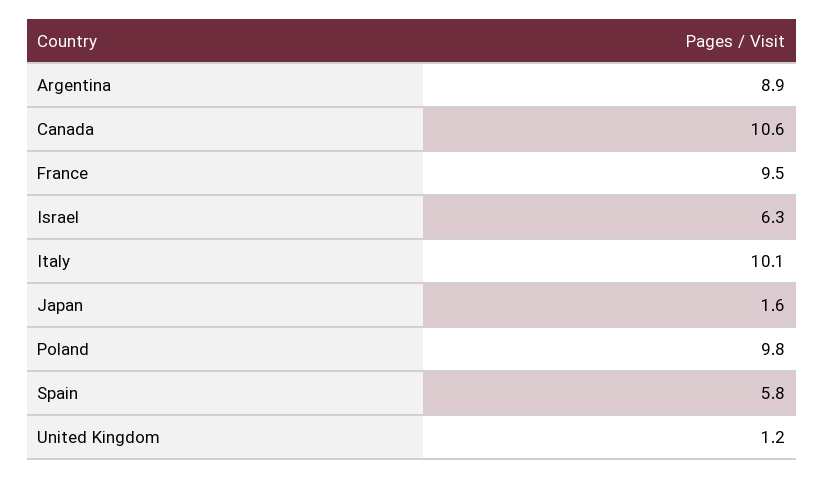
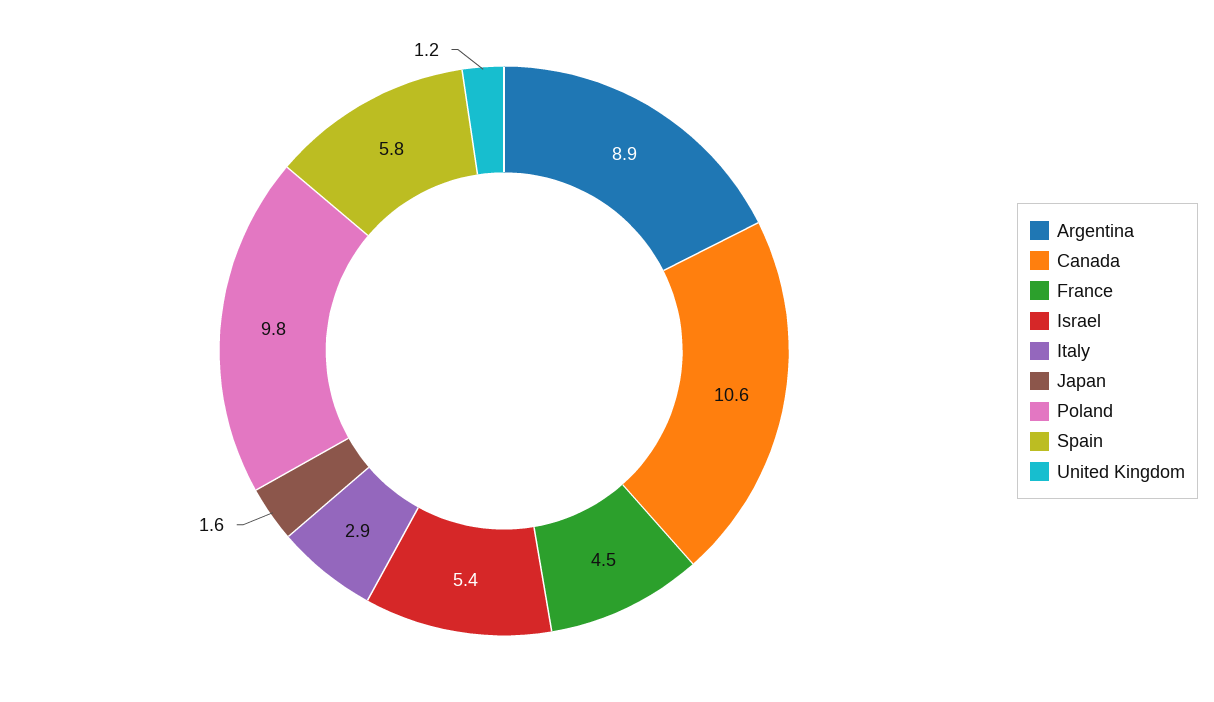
France: 9.5 -> 4.5
Israel: 6.3 -> 5.4
Italy: 10.1 -> 2.9

